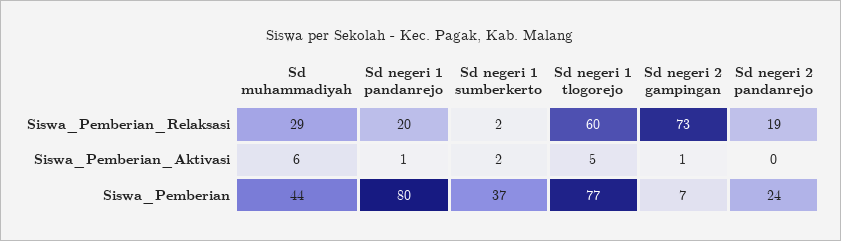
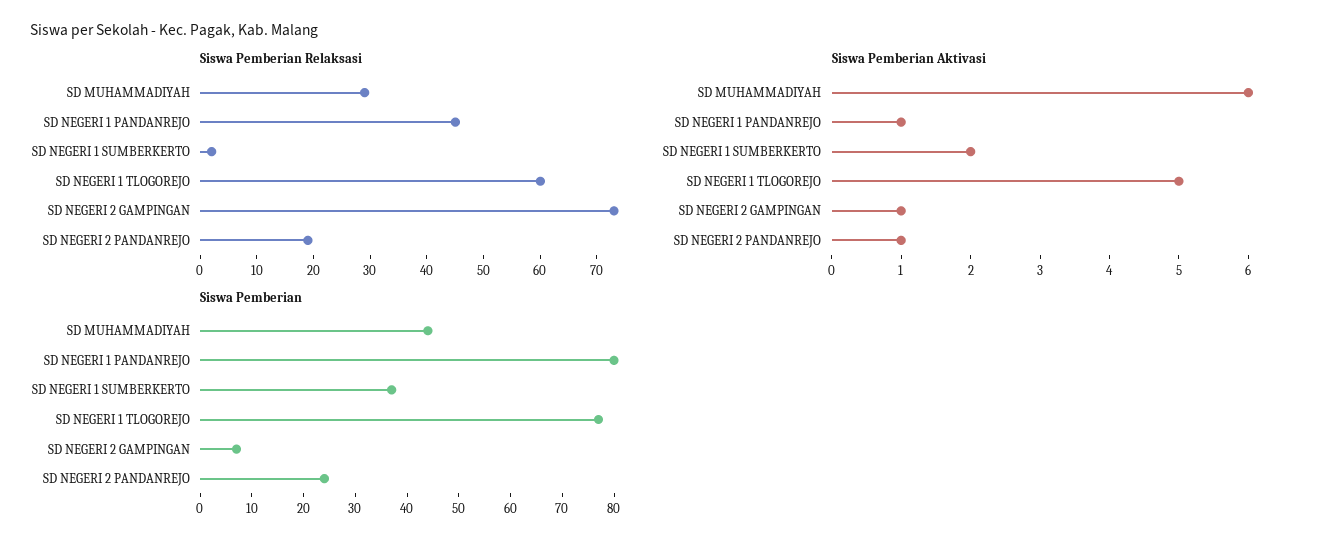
Siswa_Pemberian_Relaksasi, Sd negeri 1 pandanrejo: 20 -> 45
Siswa_Pemberian_Aktivasi, Sd negeri 2 pandanrejo: 0 -> 1

